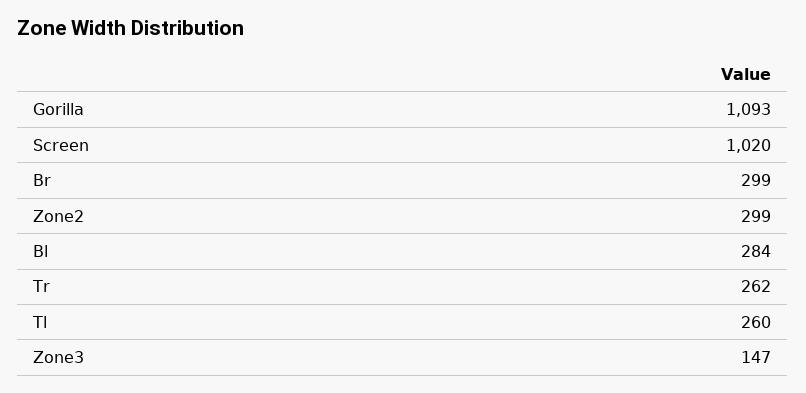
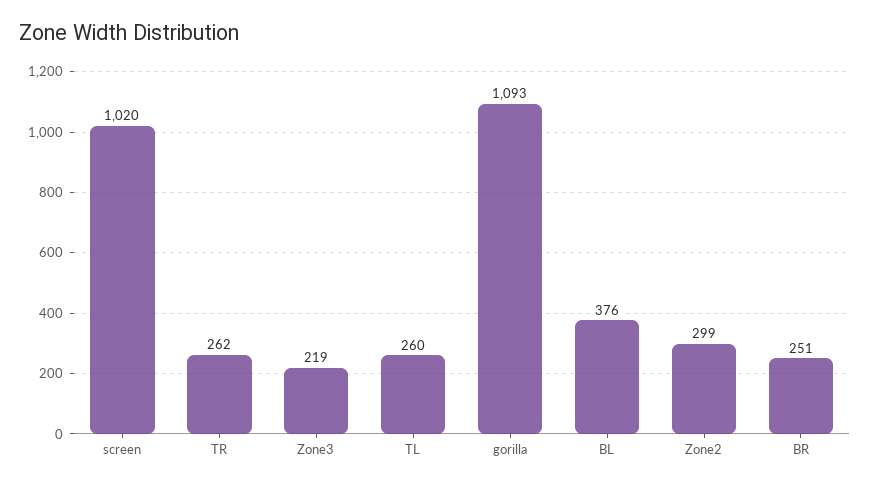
Br: 299 -> 251
Bl: 284 -> 376
Zone3: 147 -> 219

